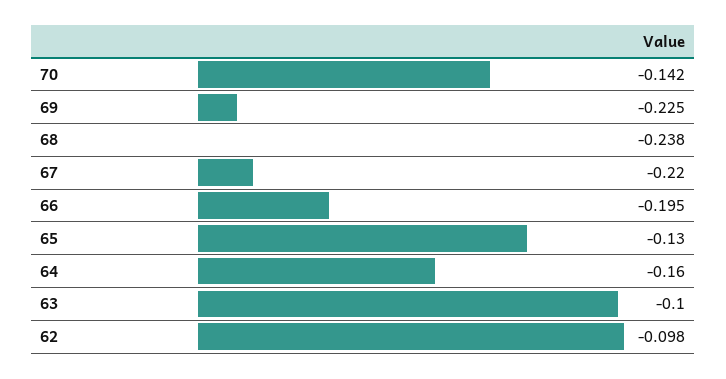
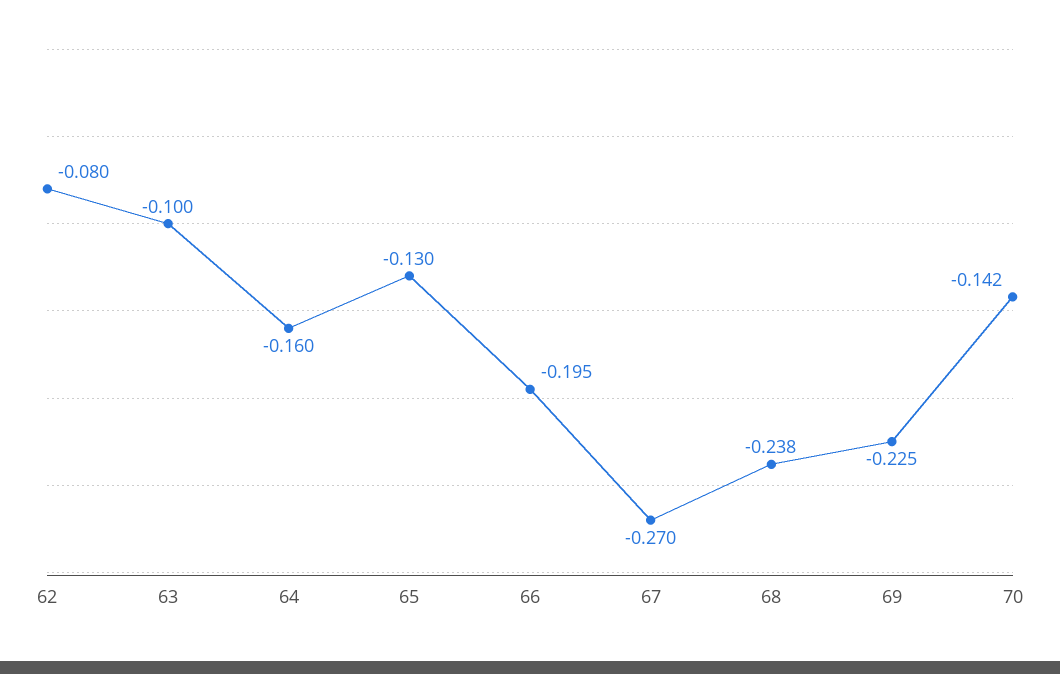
67: -0.22 -> -0.27
62: -0.098 -> -0.08

